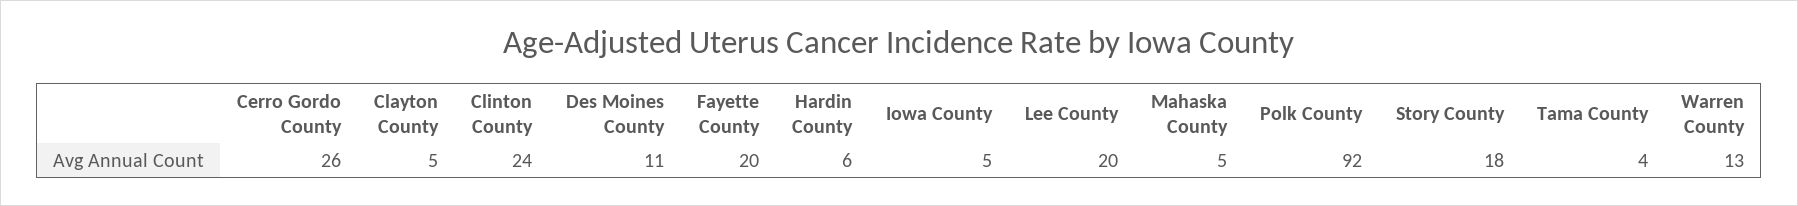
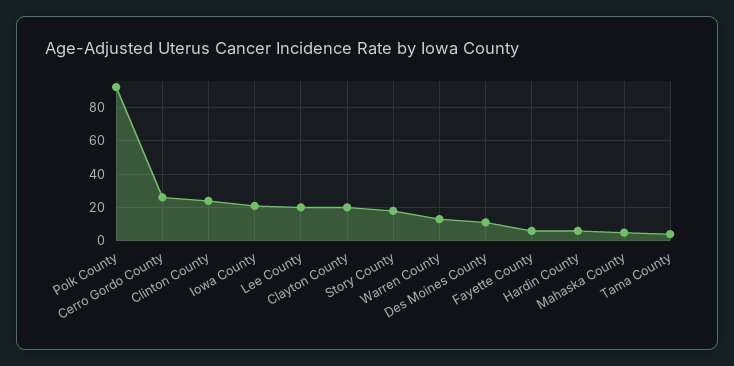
Clayton County: 5 -> 20
Fayette County: 20 -> 5
Iowa County: 5 -> 20

